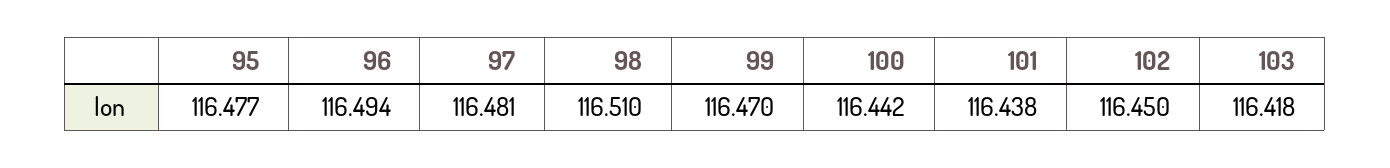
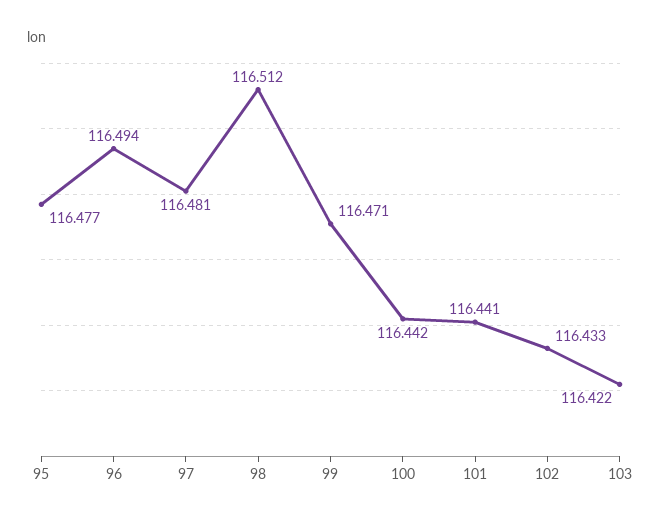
98: 116.51 -> 116.512
99: 116.47 -> 116.471
101: 116.438 -> 116.441
102: 116.45 -> 116.433
103: 116.418 -> 116.422

